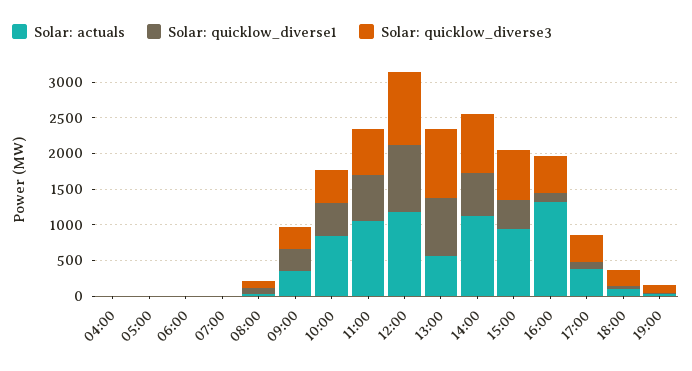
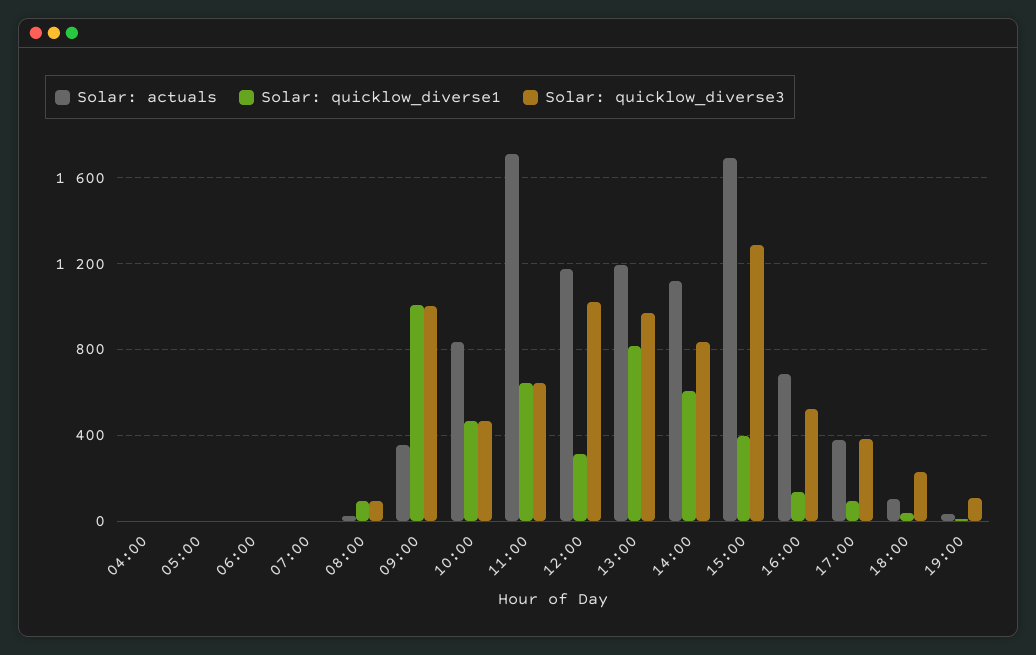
Solar: quicklow_diverse1, 09:00: 250 -> 1000
Solar: quicklow_diverse3, 09:00: 250 -> 1000
Solar: actuals, 11:00: 1000 -> 1700
Solar: quicklow_diverse1, 12:00: 1000 -> 300
Solar: actuals, 13:00: 500 -> 1200
Solar: actuals, 15:00: 1000 -> 1700
Solar: quicklow_diverse3, 15:00: 750 -> 1300
Solar: actuals, 16:00: 1250 -> 700

